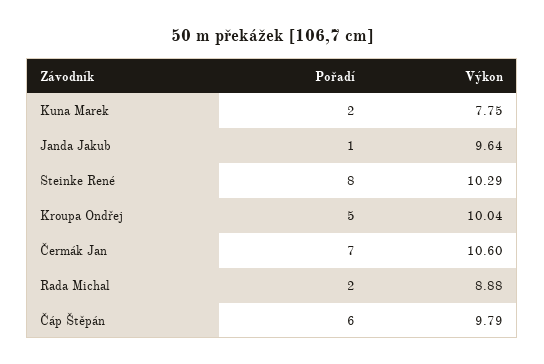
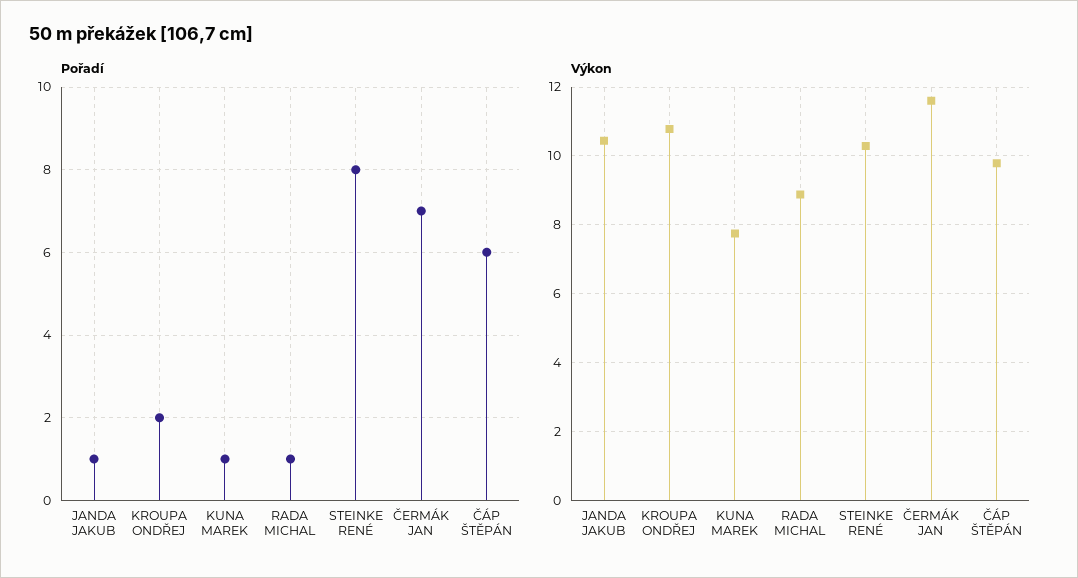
Pořadí, Kuna Marek: 2 -> 1
Výkon, Janda Jakub: 9.64 -> 10.4
Pořadí, Kroupa Ondřej: 5 -> 2
Výkon, Kroupa Ondřej: 10.04 -> 10.8
Výkon, Čermák Jan: 10.6 -> 11.6
Pořadí, Rada Michal: 2 -> 1

